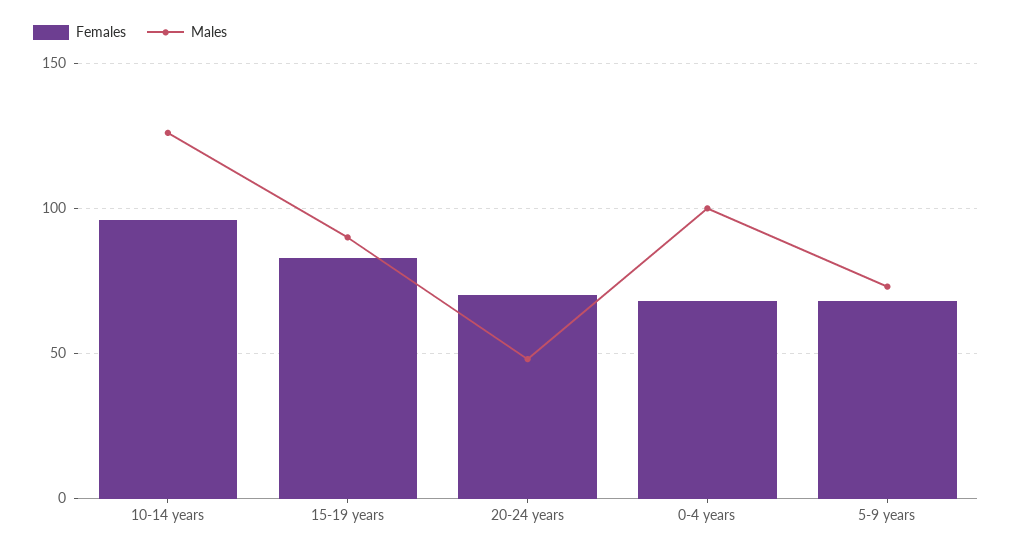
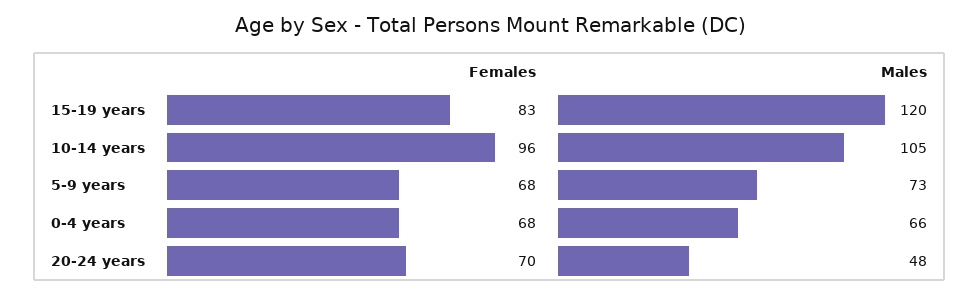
Males, 10-14 years: 125 -> 105
Males, 15-19 years: 90 -> 120
Males, 0-4 years: 100 -> 66

